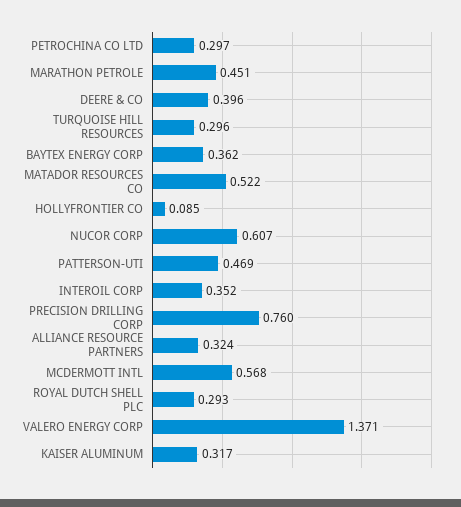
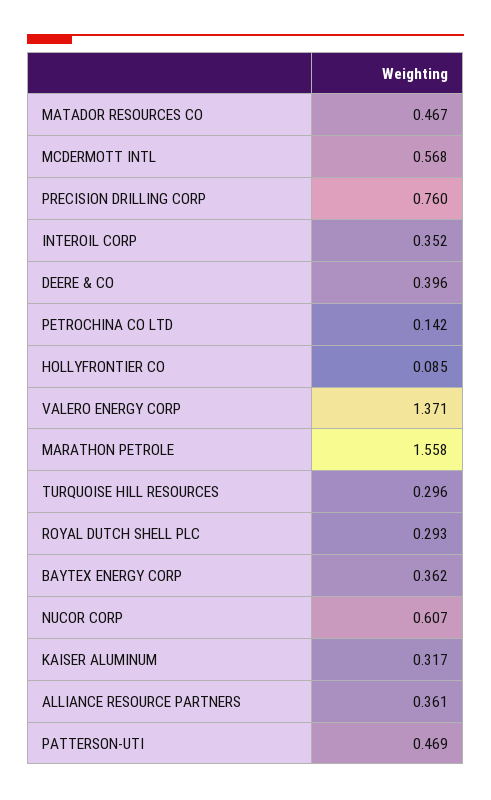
PETROCHINA CO LTD: 0.297 -> 0.142
MARATHON PETROLE: 0.451 -> 1.558
MATADOR RESOURCES CO: 0.522 -> 0.467
ALLIANCE RESOURCE PARTNERS: 0.324 -> 0.361

